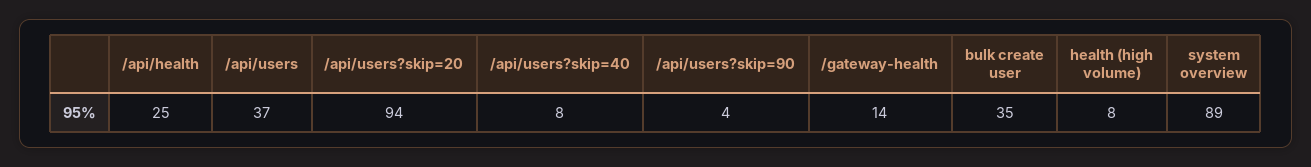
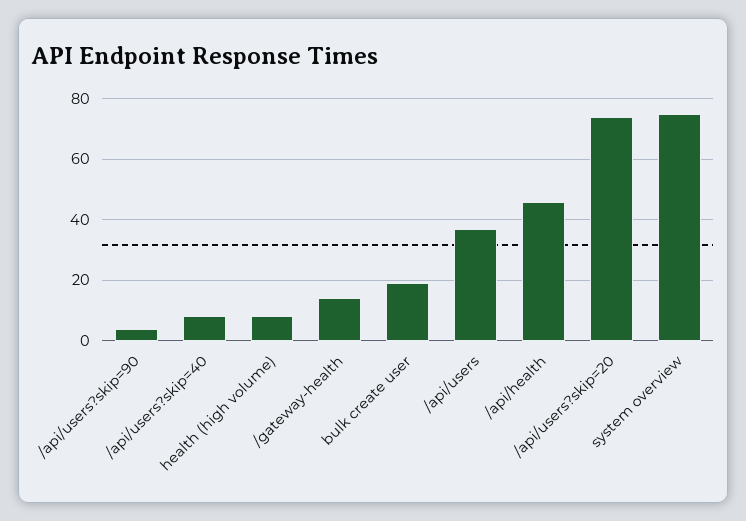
/api/health: 25 -> 45
/api/users?skip=20: 94 -> 75
bulk create user: 35 -> 20
system overview: 89 -> 75

